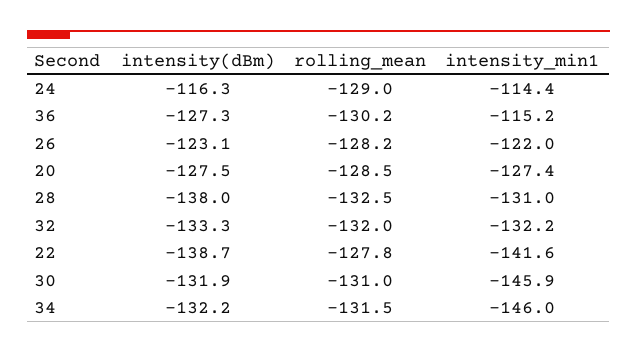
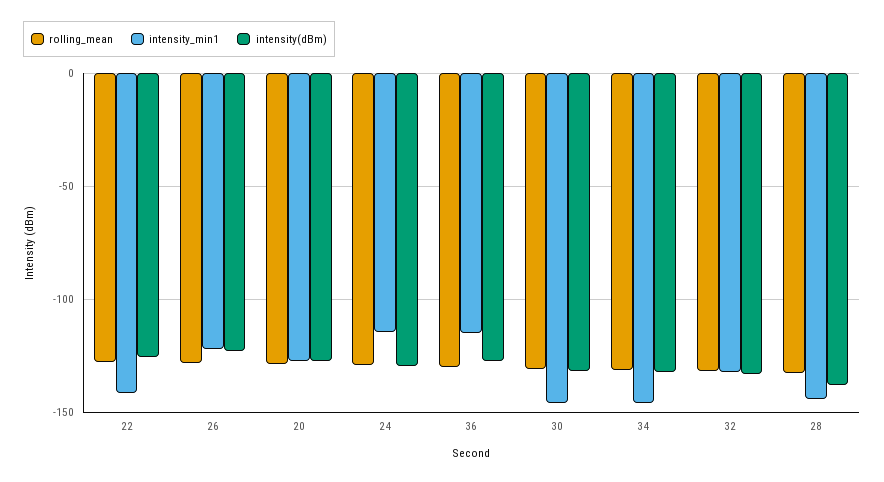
intensity(dBm), 24: -116.3 -> -130
intensity_min1, 28: -131 -> -145
intensity(dBm), 22: -138.7 -> -125

